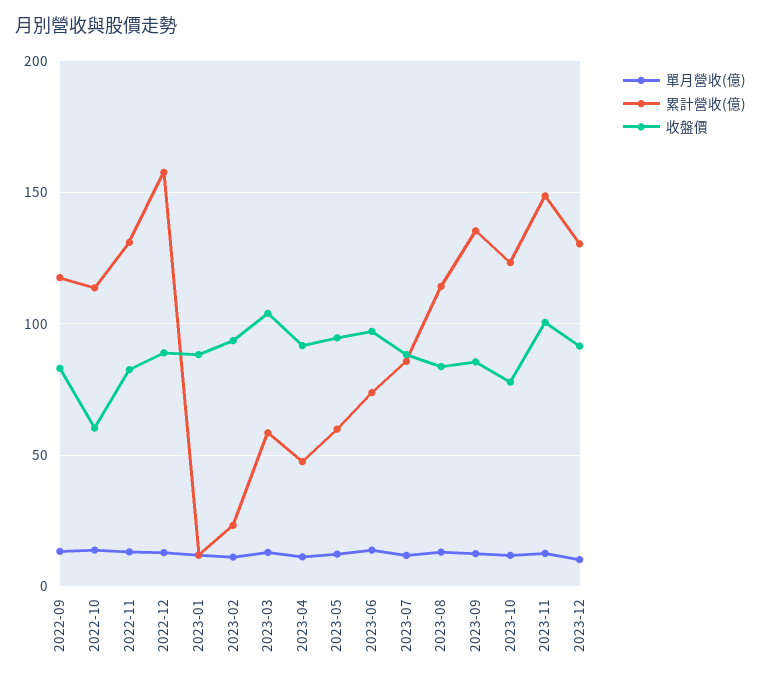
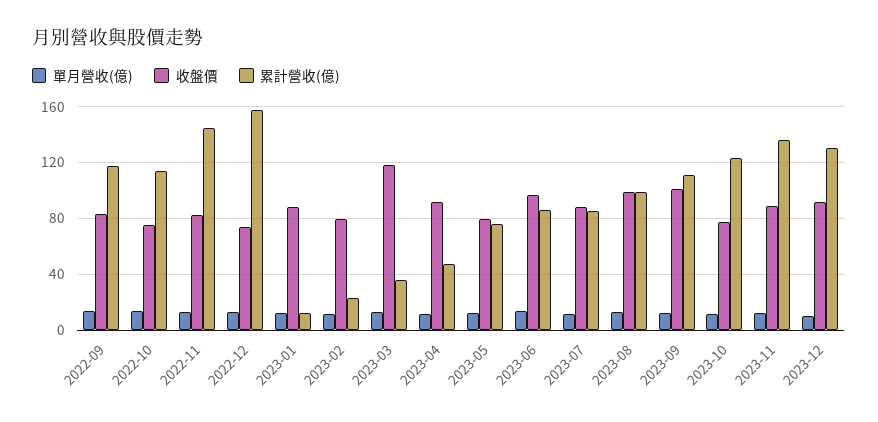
收盤價, 2022-10: 60 -> 75
累計營收(億), 2022-11: 130 -> 145
收盤價, 2022-12: 90 -> 75
收盤價, 2023-02: 95 -> 80
累計營收(億), 2023-03: 60 -> 35
收盤價, 2023-03: 105 -> 120
累計營收(億), 2023-05: 60 -> 75
收盤價, 2023-05: 95 -> 80
累計營收(億), 2023-06: 75 -> 85
累計營收(億), 2023-08: 115 -> 100
收盤價, 2023-08: 85 -> 100
累計營收(億), 2023-09: 135 -> 110
收盤價, 2023-09: 85 -> 100
累計營收(億), 2023-11: 150 -> 135
收盤價, 2023-11: 100 -> 90

